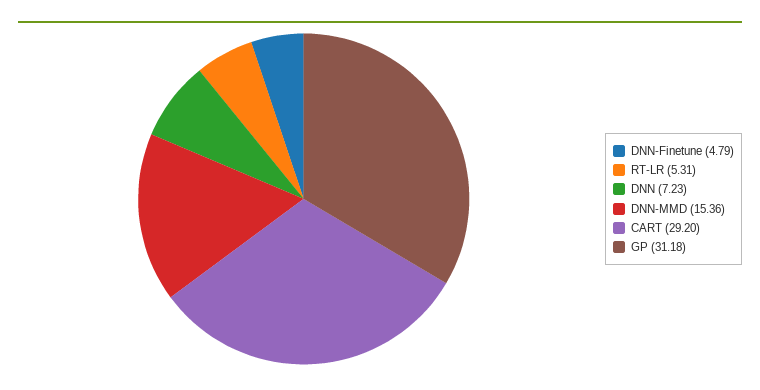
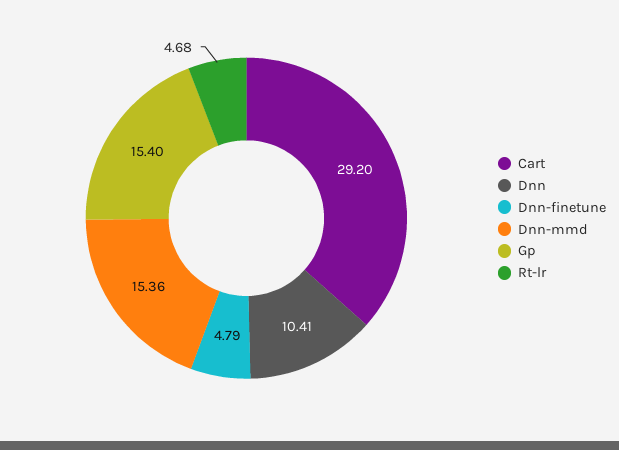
RT-LR: 5.31 -> 4.68
DNN: 7.23 -> 10.41
GP: 31.18 -> 15.4

